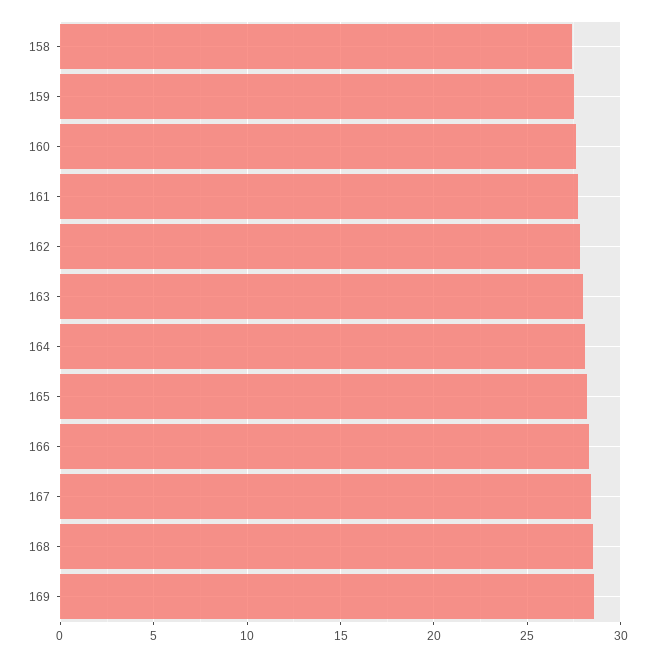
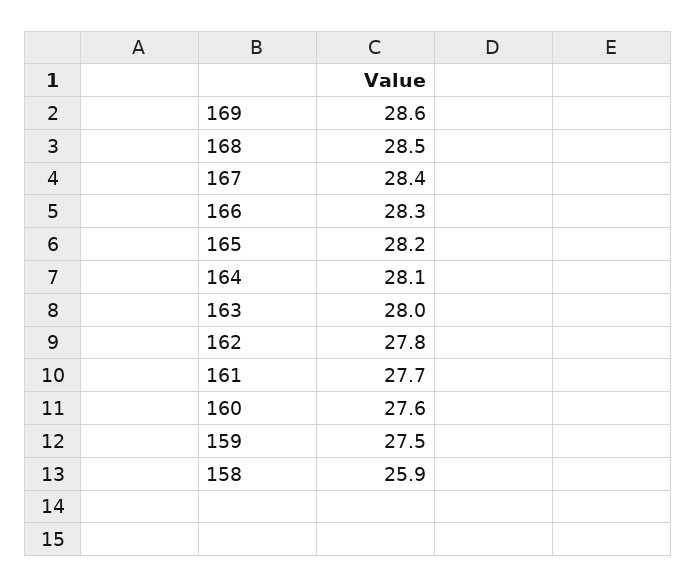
158: 27.5 -> 25.9

